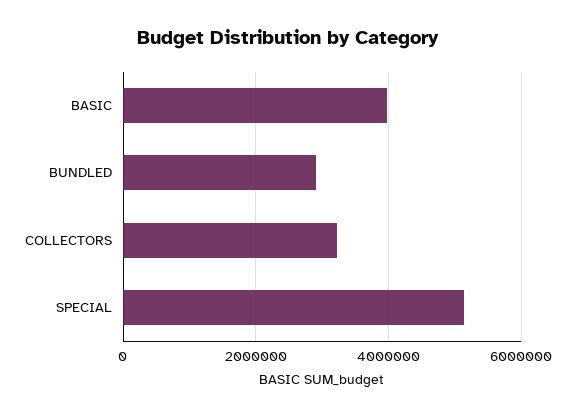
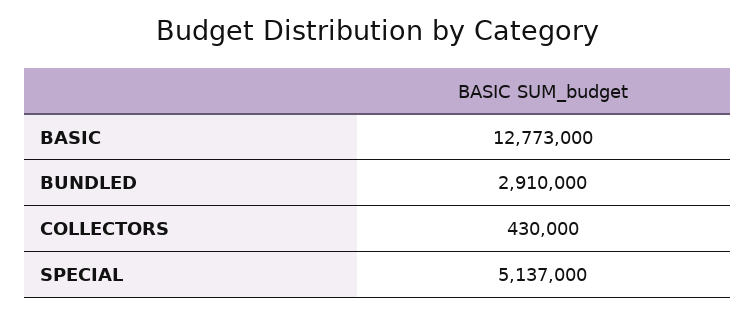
BASIC: 4000000 -> 12773000
COLLECTORS: 3200000 -> 430000

